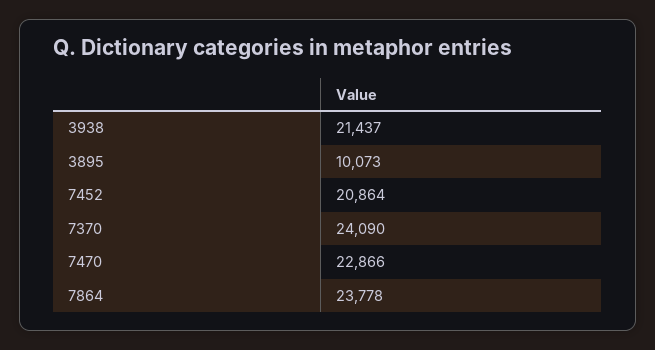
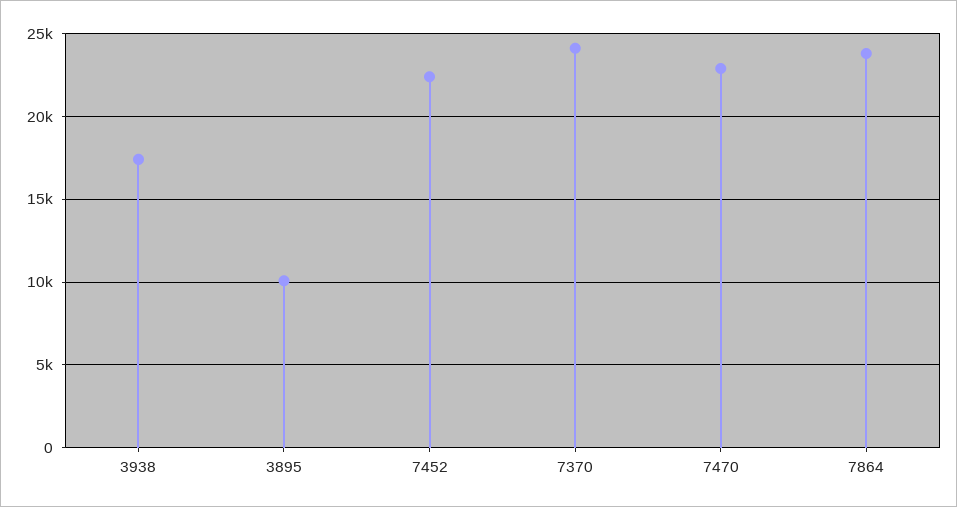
3938: 21437 -> 17500
7452: 20864 -> 22500

